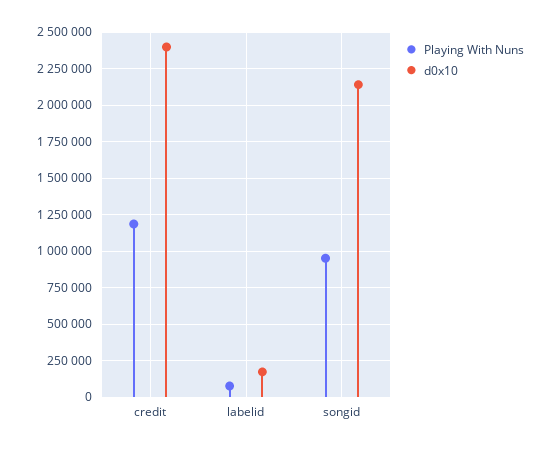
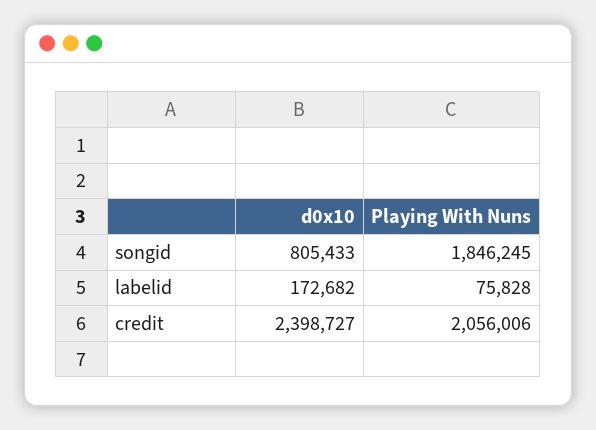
Playing With Nuns, credit: 1200000 -> 2056006
Playing With Nuns, songid: 950000 -> 1846245
d0x10, songid: 2150000 -> 805433

